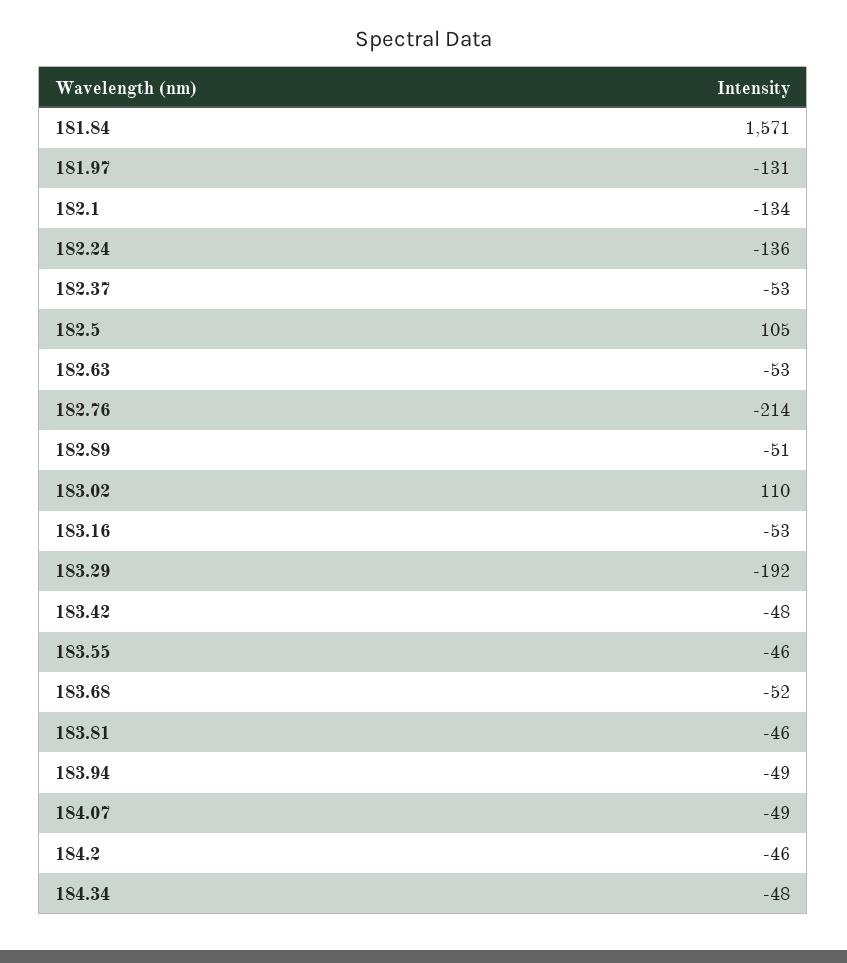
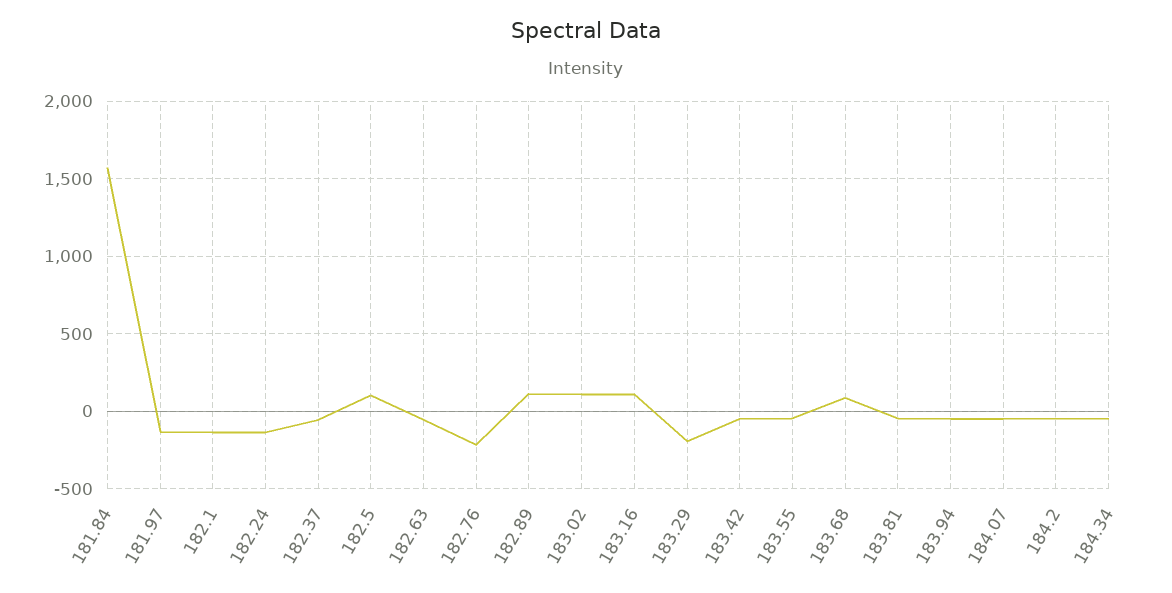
182.89: -51 -> 100
183.16: -53 -> 100
183.68: -52 -> 100

